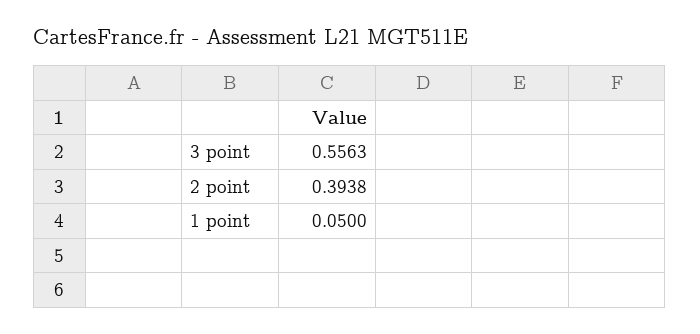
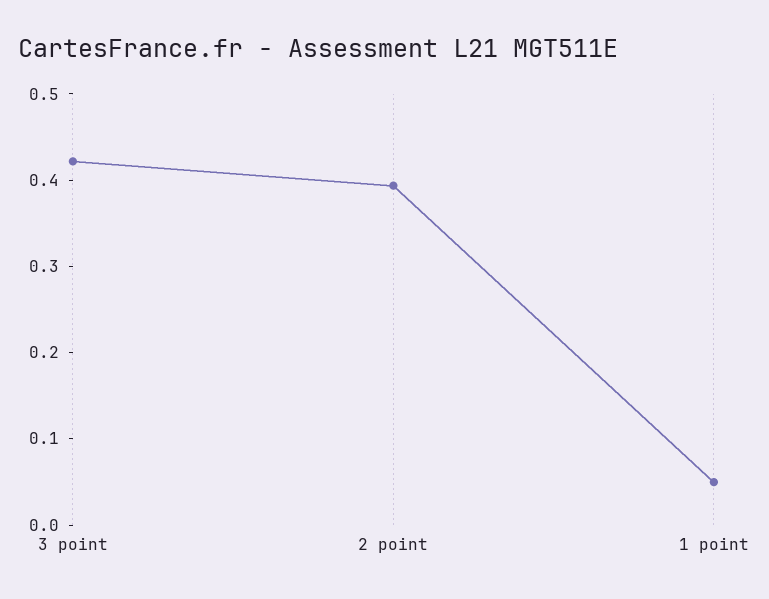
3 point: 0.5563 -> 0.42

